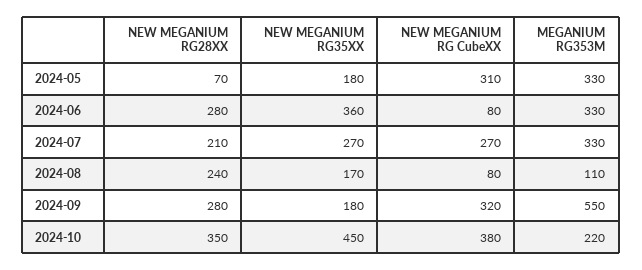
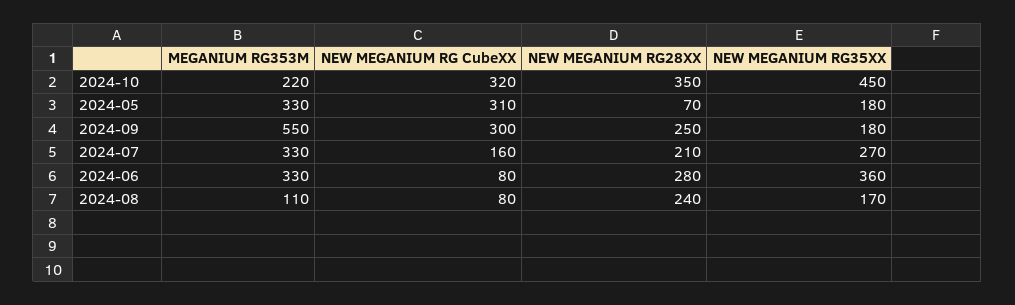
NEW MEGANIUM RG CubeXX, 2024-07: 270 -> 160
NEW MEGANIUM RG28XX, 2024-09: 280 -> 250
NEW MEGANIUM RG CubeXX, 2024-09: 320 -> 300
NEW MEGANIUM RG CubeXX, 2024-10: 380 -> 320

